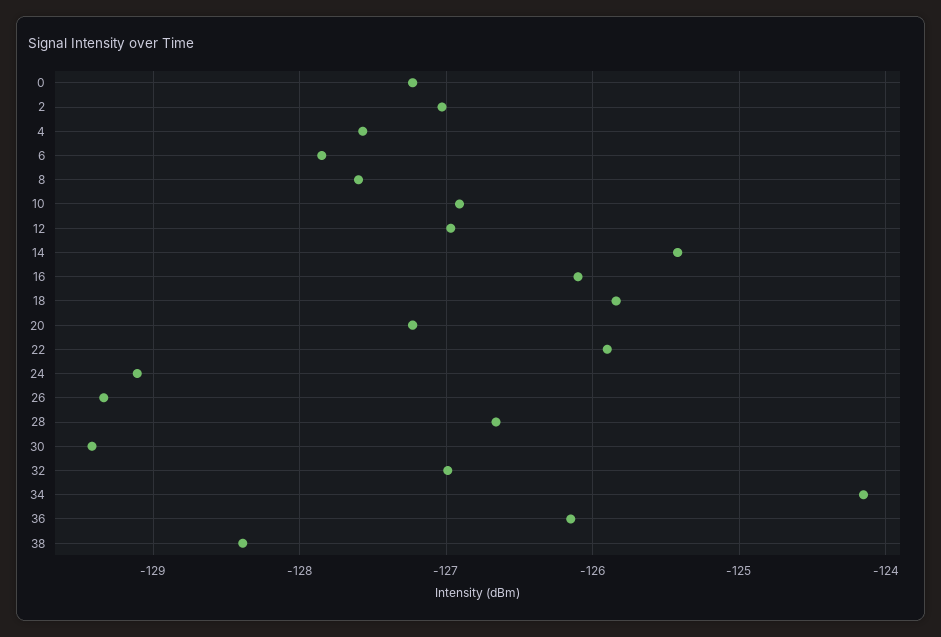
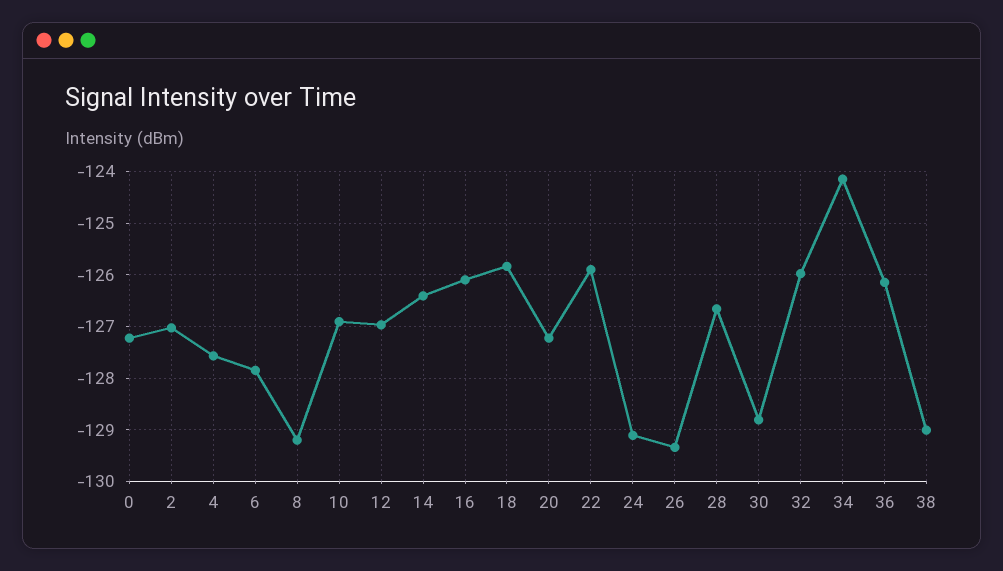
8: -127.6 -> -129.2
14: -125.4 -> -126.4
30: -129.4 -> -128.8
32: -127 -> -126
38: -128.4 -> -129

